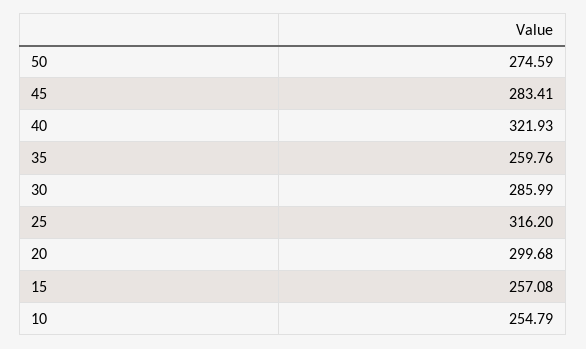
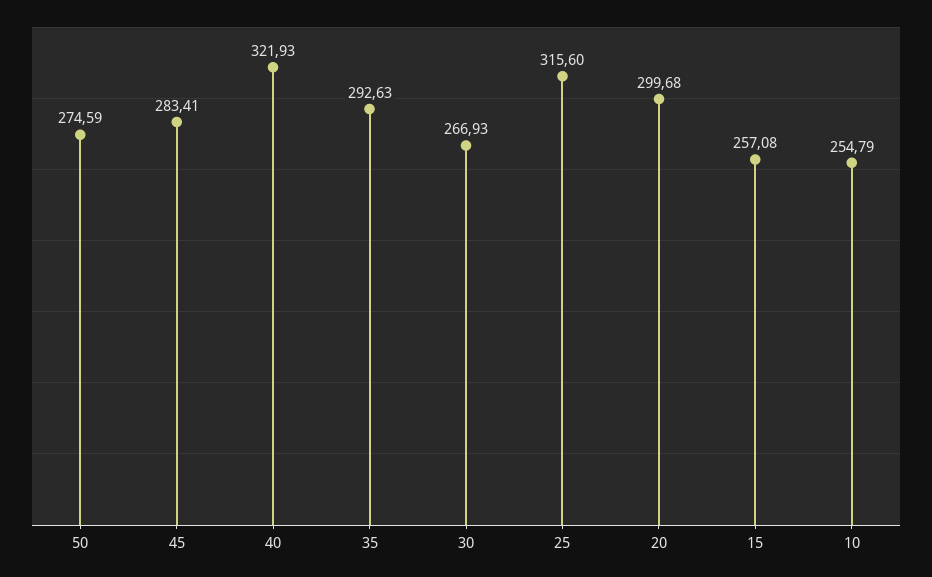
35: 259.76 -> 292.63
30: 285.99 -> 266.93
25: 316.2 -> 315.6

